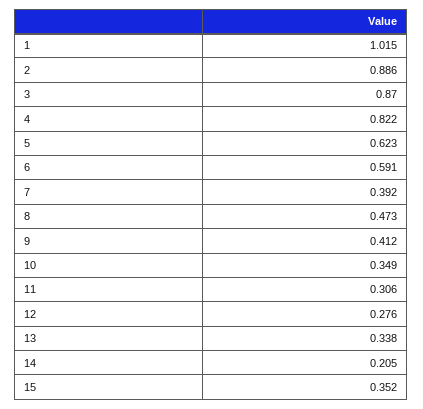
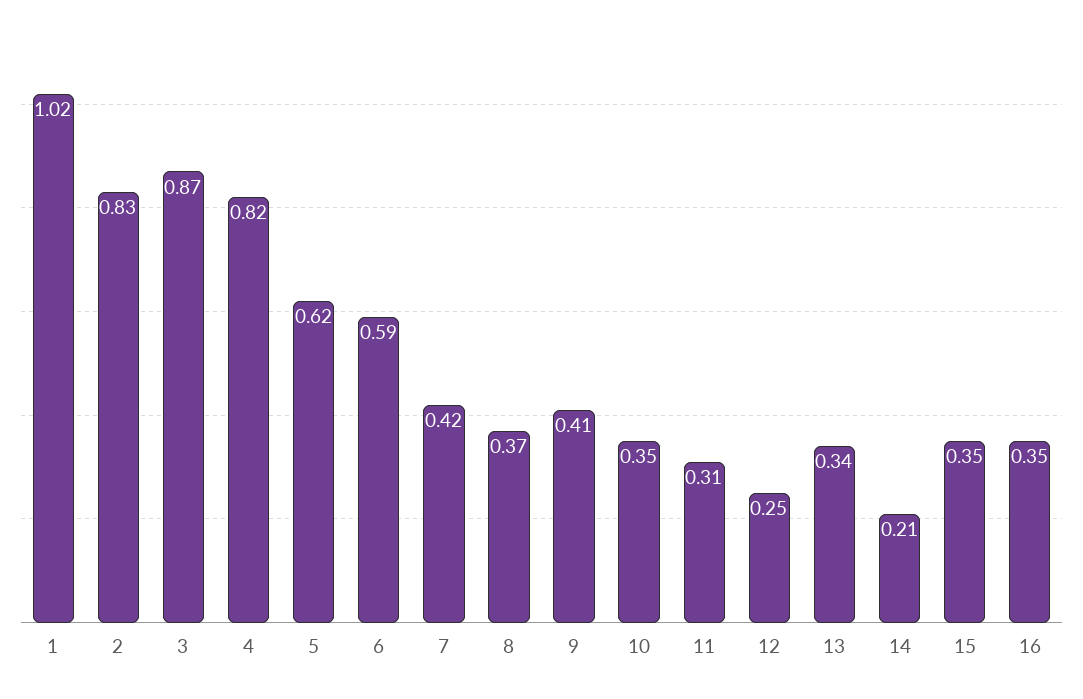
2: 0.886 -> 0.83
7: 0.392 -> 0.42
8: 0.473 -> 0.37
12: 0.276 -> 0.25
16: none -> 0.35

